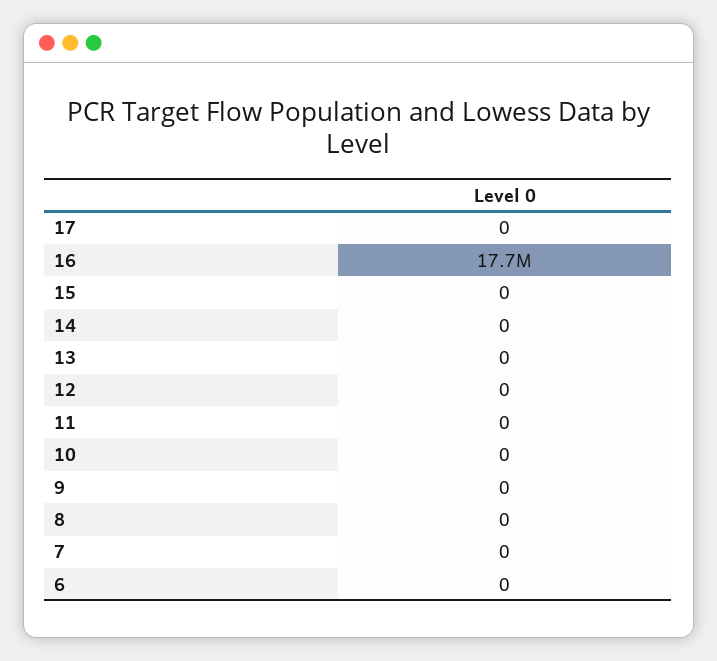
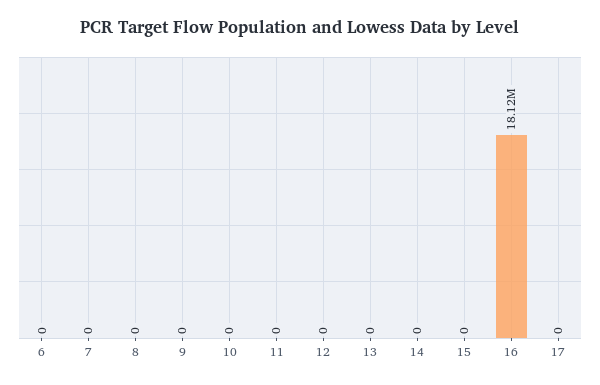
16: 17700000 -> 18120000

